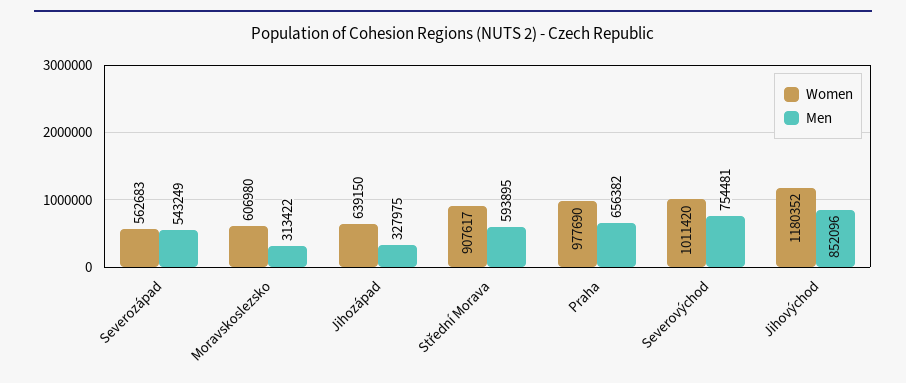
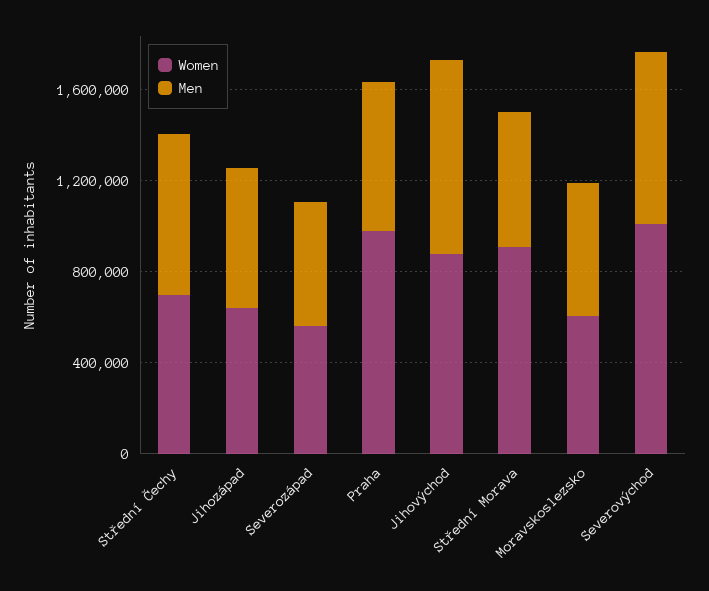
Men, Moravskoslezsko: 313422 -> 600000
Men, Jihozápad: 327975 -> 600000
Women, Jihovýchod: 1180352 -> 900000
Women, Střední Čechy: none -> 700000
Men, Střední Čechy: none -> 700000

